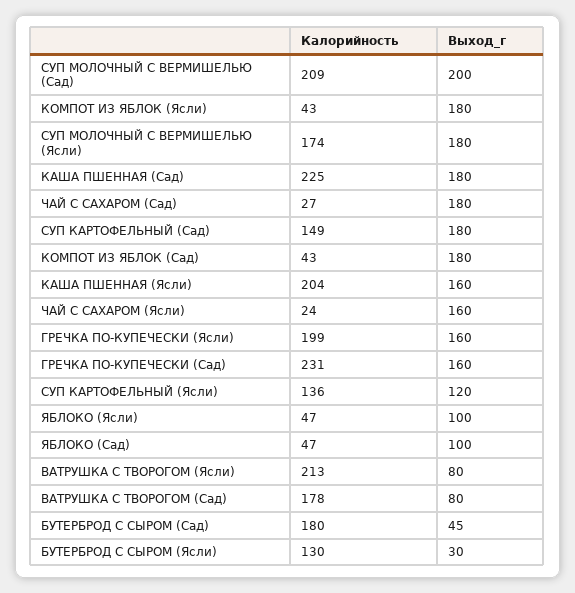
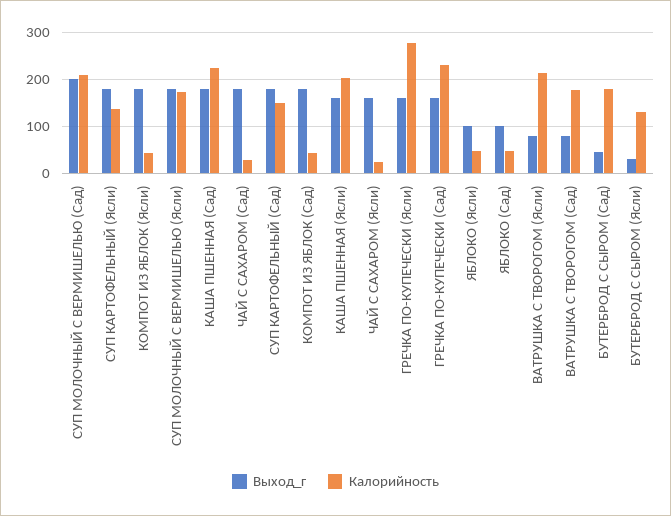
Калорийность, ГРЕЧКА ПО-КУПЕЧЕСКИ (Ясли): 199 -> 280
Выход_г, СУП КАРТОФЕЛЬНЫЙ (Ясли): 120 -> 180

